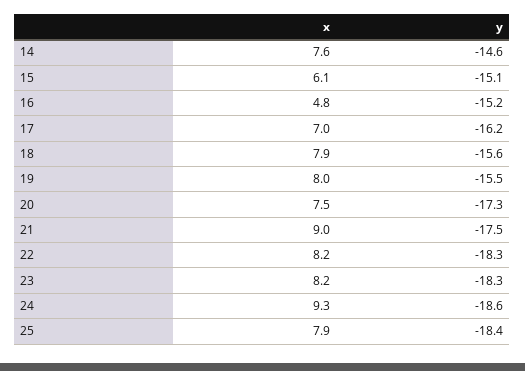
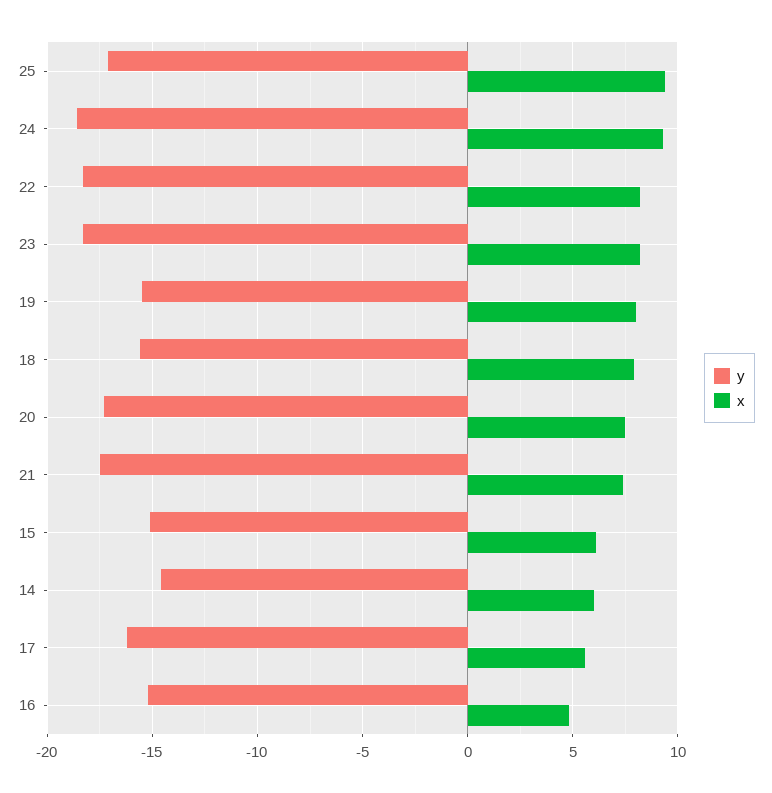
x, 14: 7.6 -> 6
x, 17: 7 -> 5.5
x, 21: 9 -> 7.5
x, 25: 7.9 -> 9.5
y, 25: -18.4 -> -17

